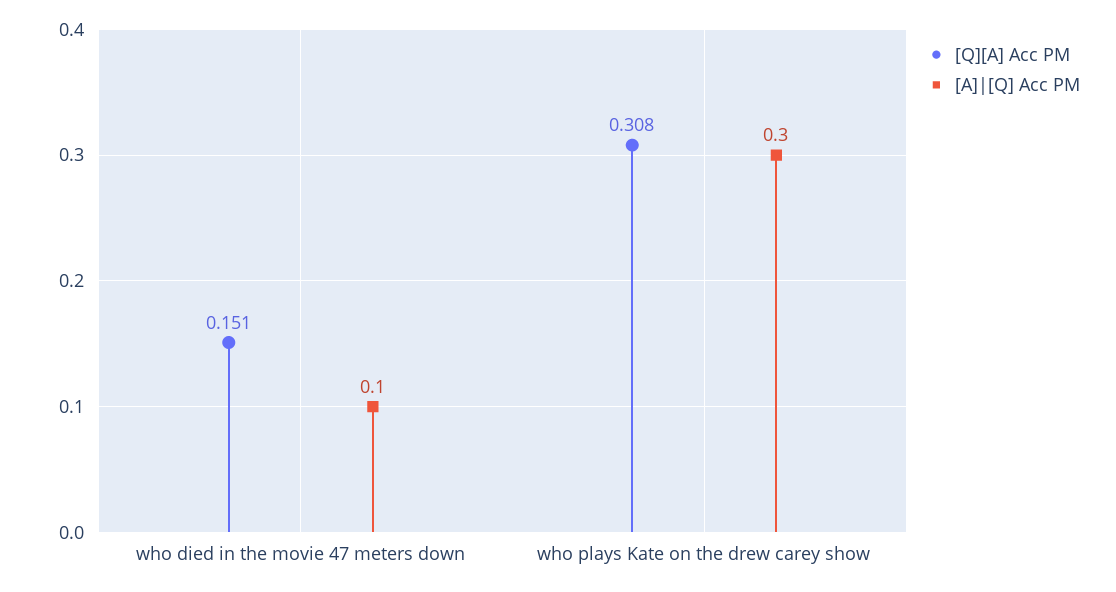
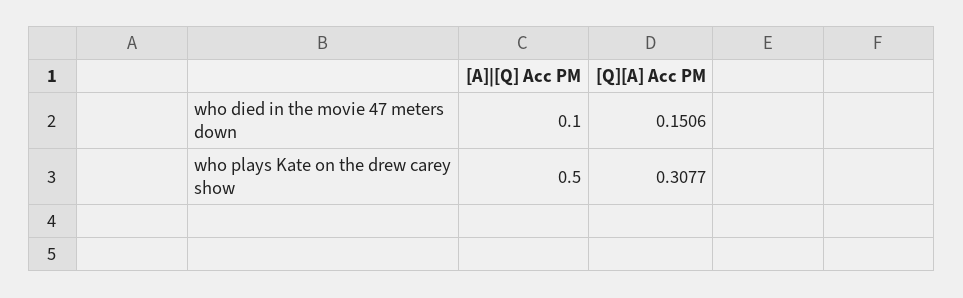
[A]|[Q] Acc PM, who plays Kate on the drew carey show: 0.3 -> 0.5

